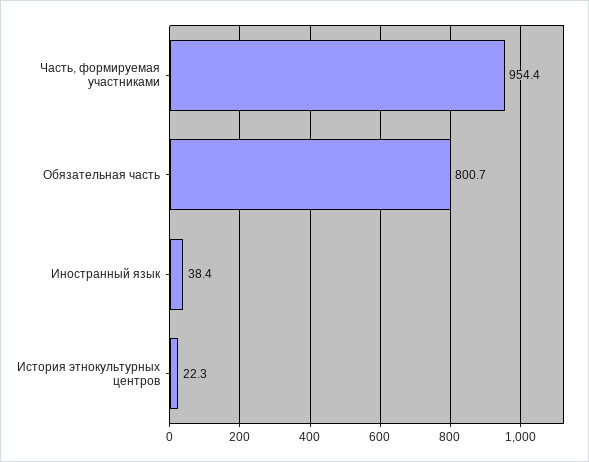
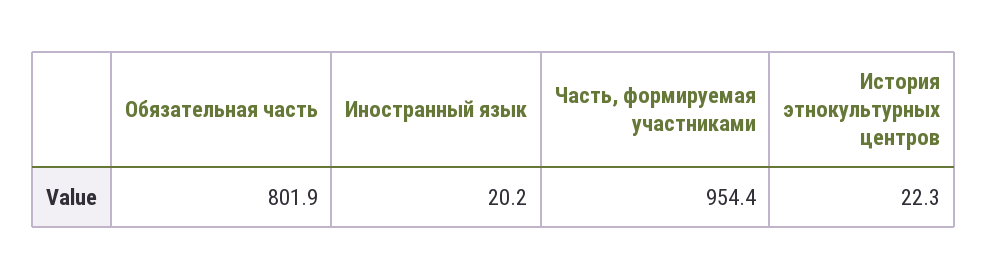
Обязательная часть: 800.7 -> 801.9
Иностранный язык: 38.4 -> 20.2

